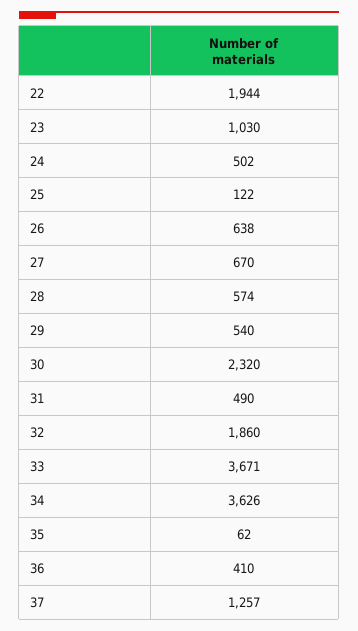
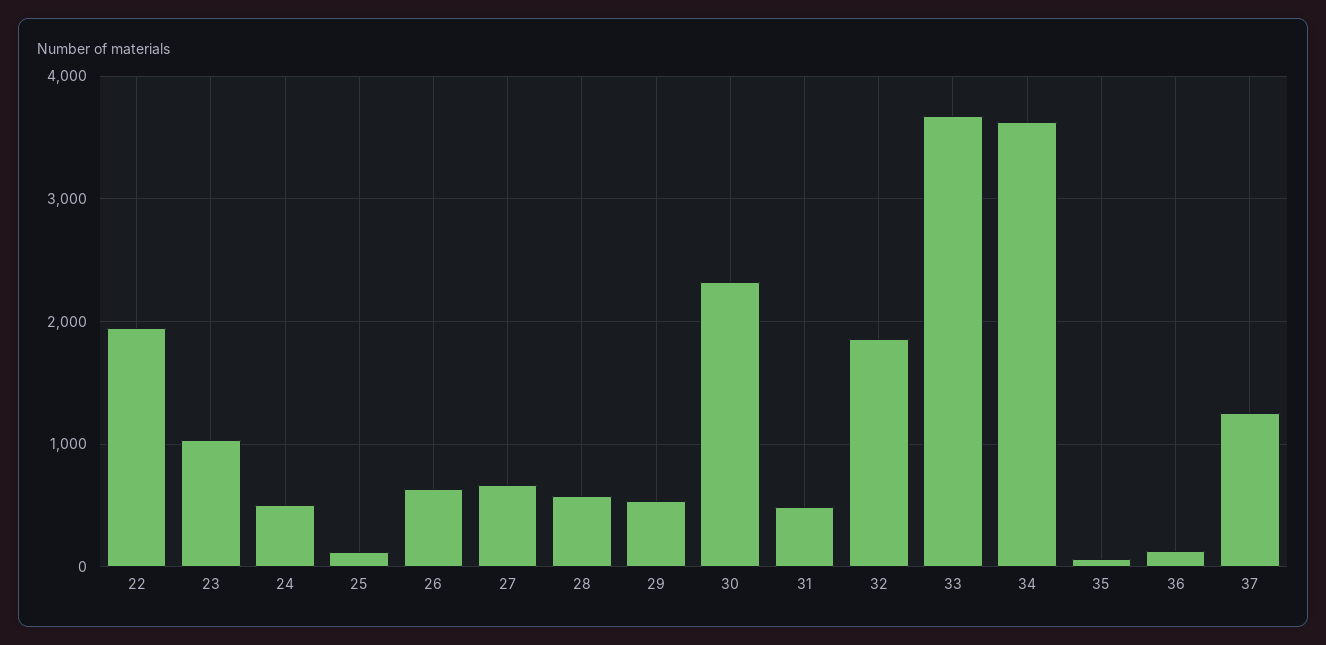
36: 410 -> 100

